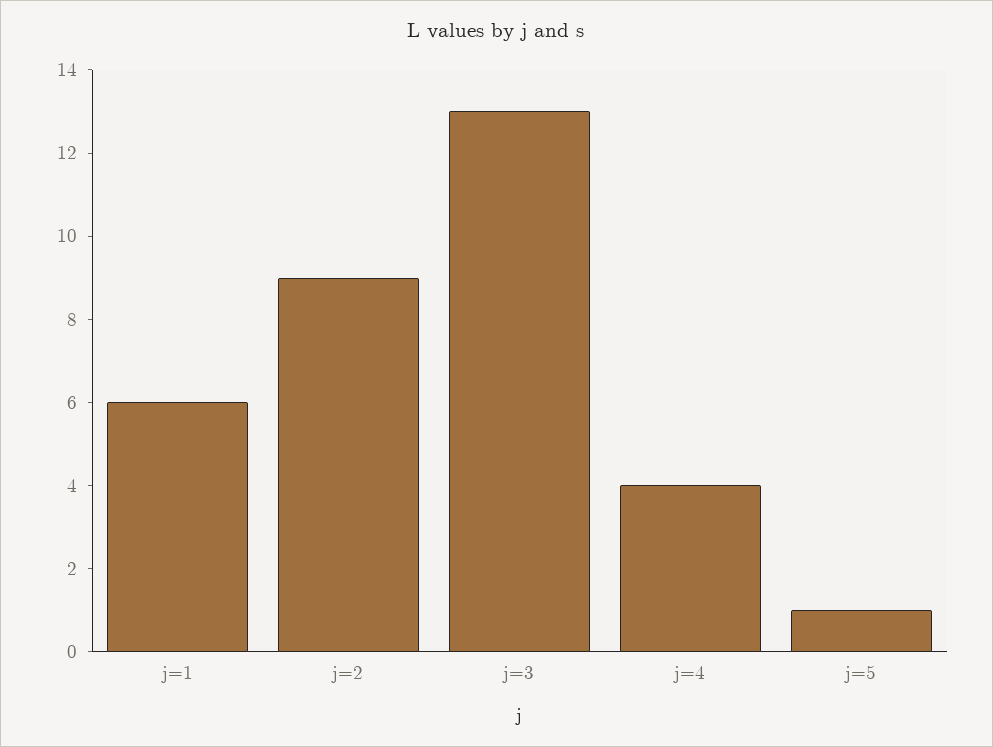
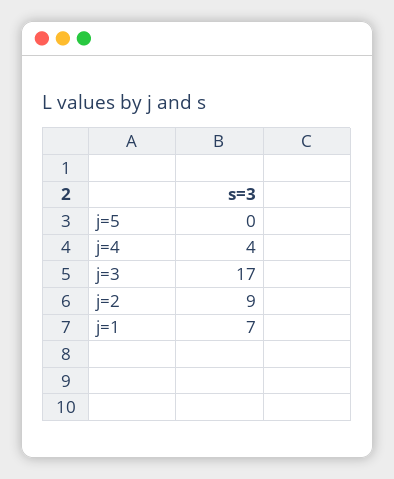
j=1: 6 -> 7
j=3: 13 -> 17
j=5: 1 -> 0

